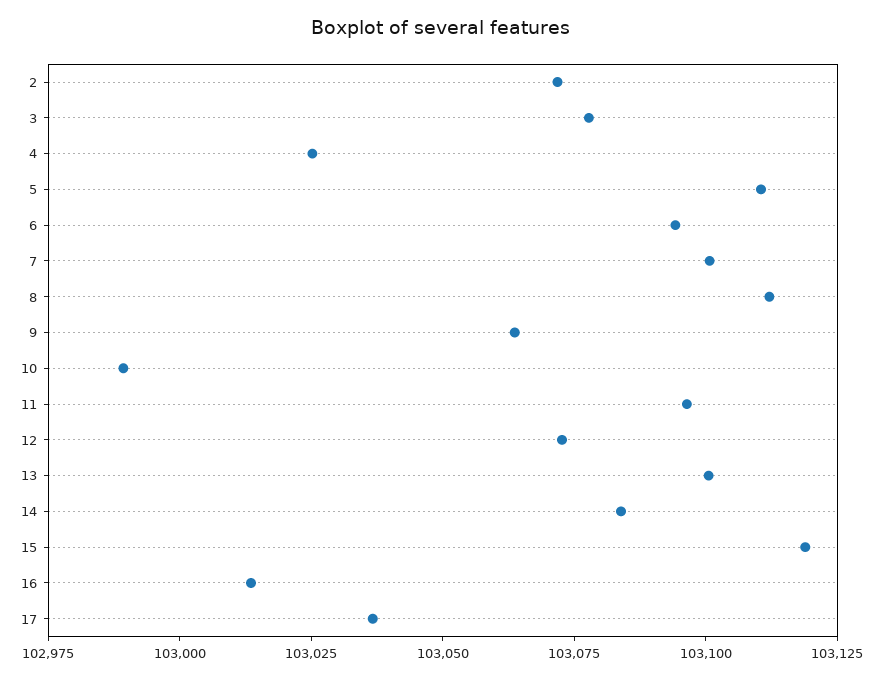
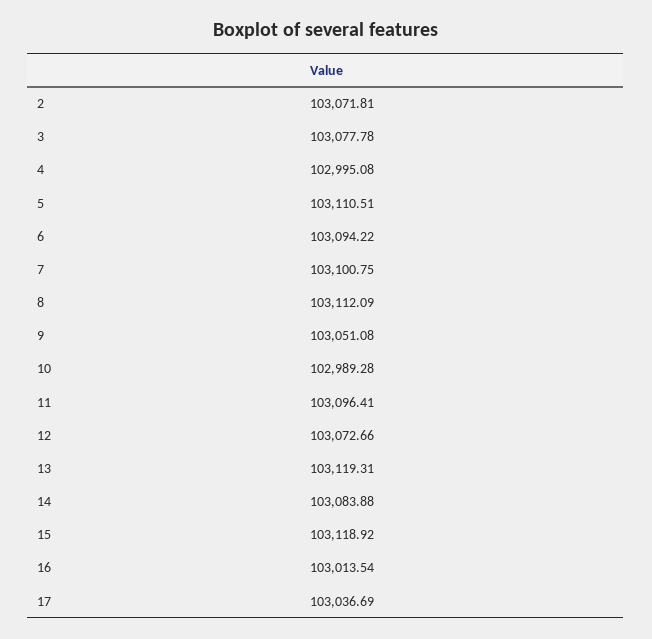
4: 103025 -> 102995.08
9: 103065 -> 103051.08
13: 103100 -> 103119.31

